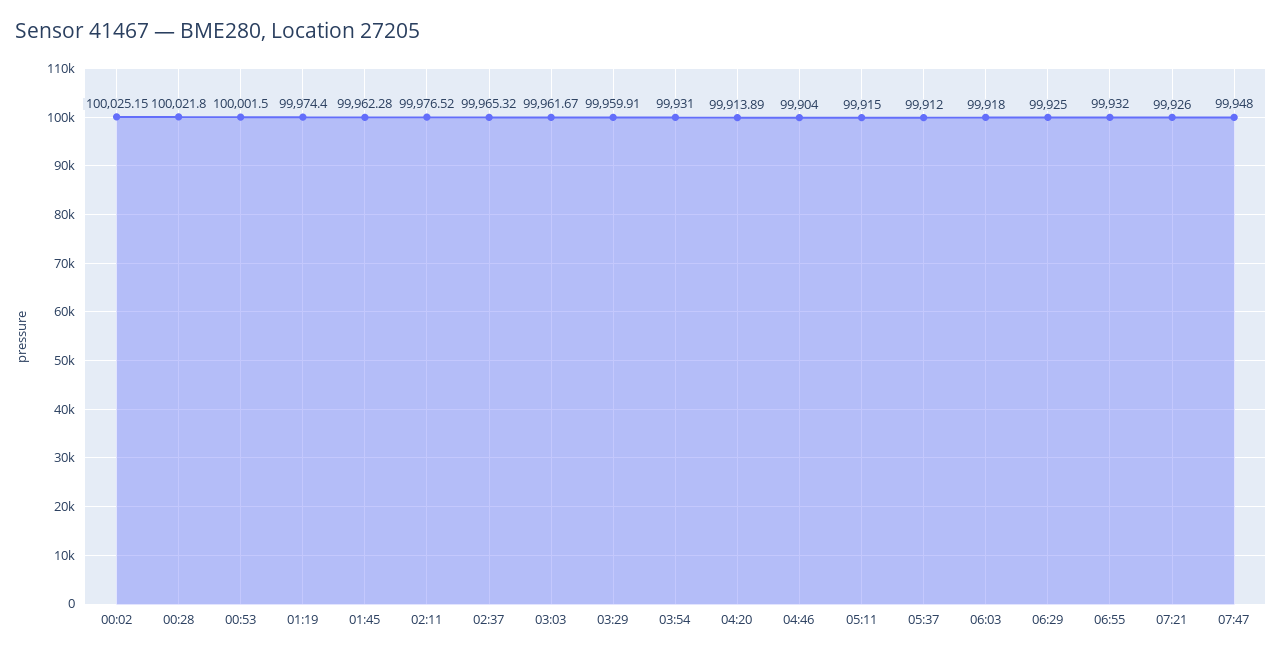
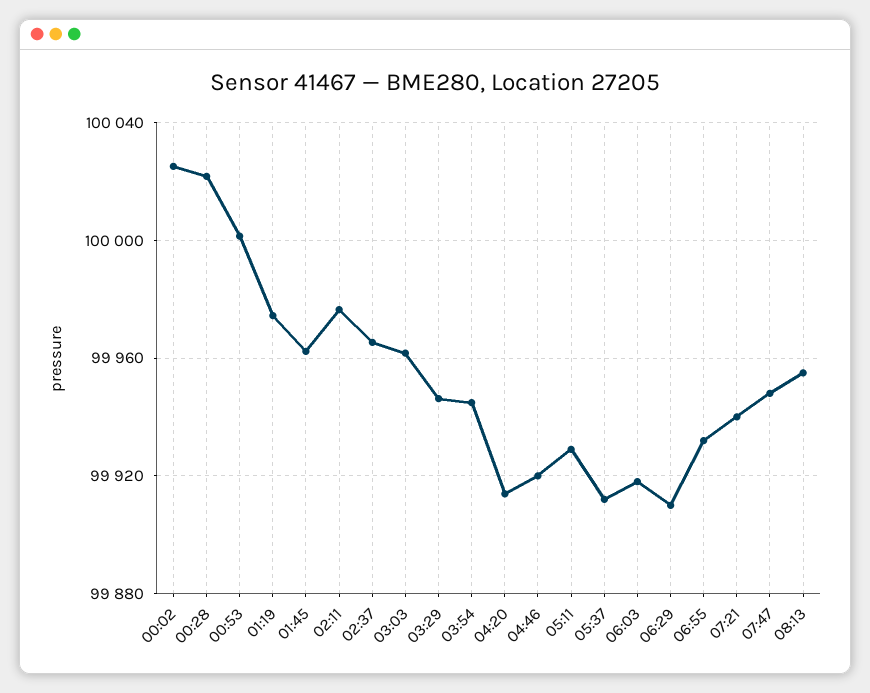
03:29: 99959.91 -> 99945
03:54: 99931 -> 99945
04:46: 99904 -> 99920
05:11: 99915 -> 99930
06:29: 99925 -> 99910
07:21: 99926 -> 99940
08:13: none -> 99955

